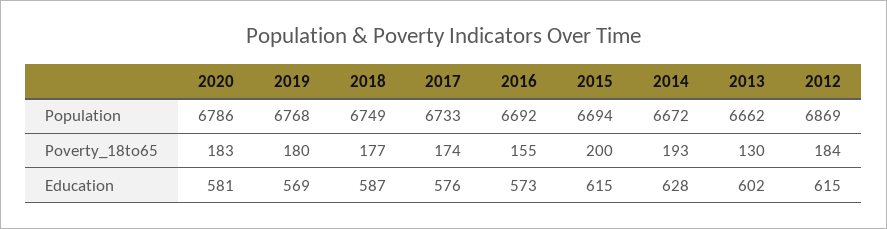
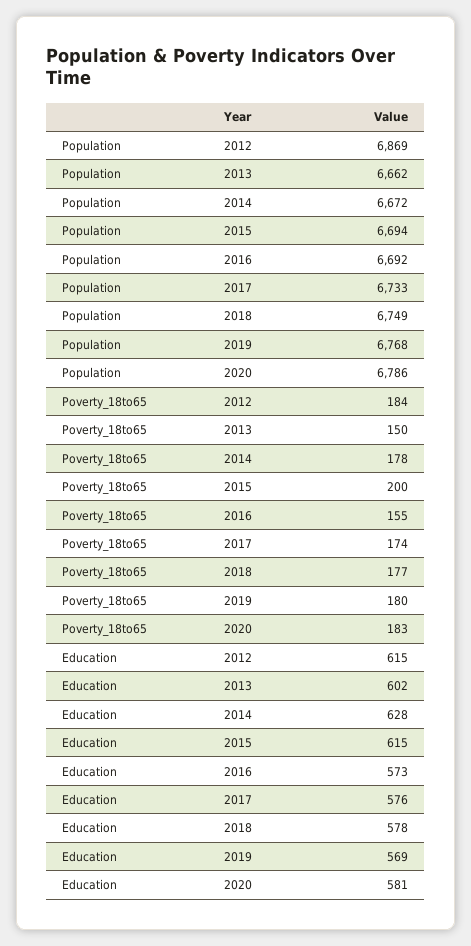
2014, Poverty_18to65: 193 -> 178
2013, Poverty_18to65: 130 -> 150
2018, Education: 587 -> 578

